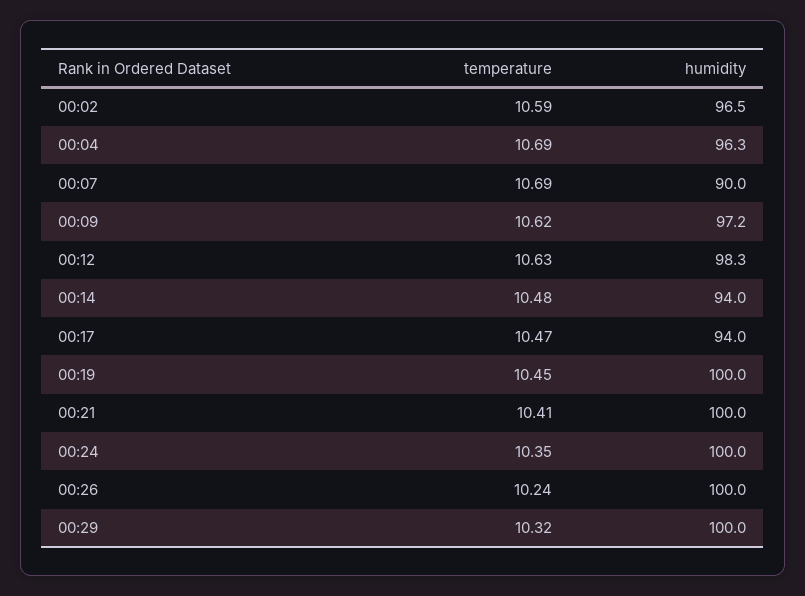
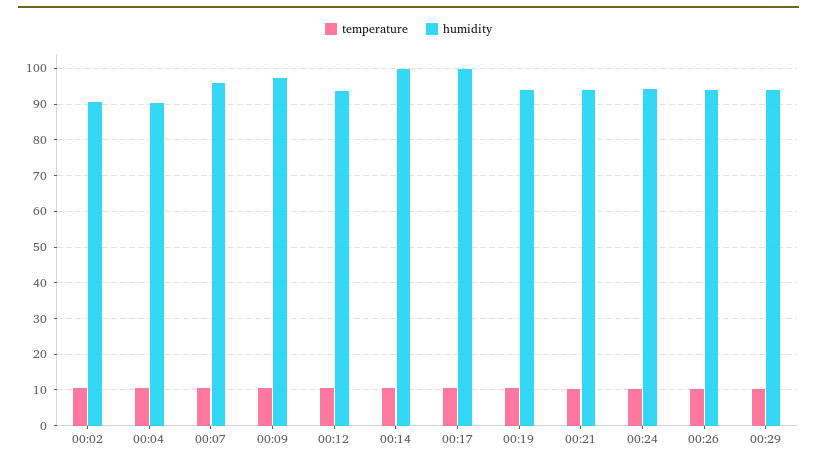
humidity, 00:02: 96.5 -> 90
humidity, 00:04: 96.3 -> 90
humidity, 00:07: 90 -> 96
humidity, 00:12: 98.3 -> 94
humidity, 00:14: 94 -> 100
humidity, 00:17: 94 -> 100
humidity, 00:19: 100 -> 94
humidity, 00:21: 100 -> 94
humidity, 00:24: 100 -> 94
humidity, 00:26: 100 -> 94
humidity, 00:29: 100 -> 94

